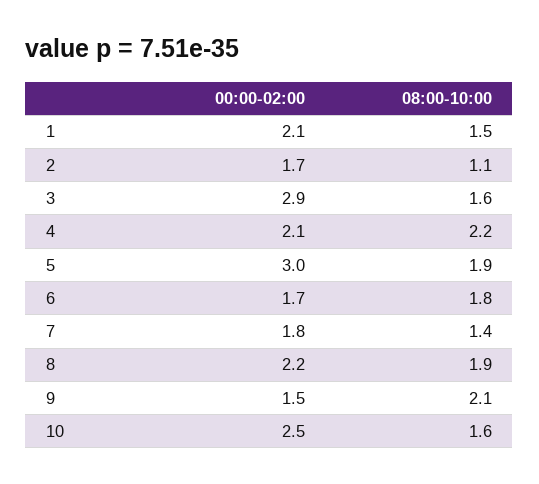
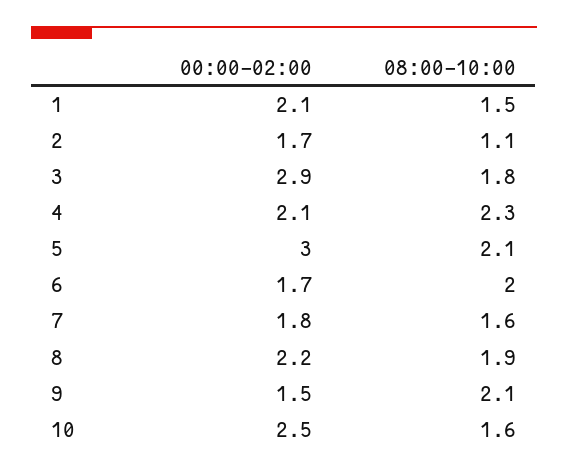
08:00-10:00, 3: 1.6 -> 1.8
08:00-10:00, 4: 2.2 -> 2.3
08:00-10:00, 5: 1.9 -> 2.1
08:00-10:00, 6: 1.8 -> 2
08:00-10:00, 7: 1.4 -> 1.6

